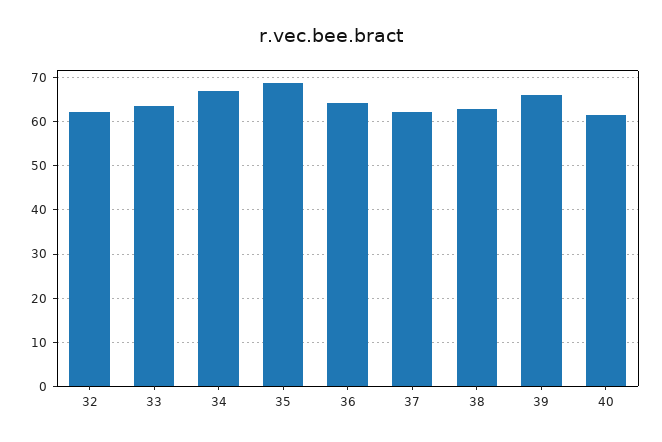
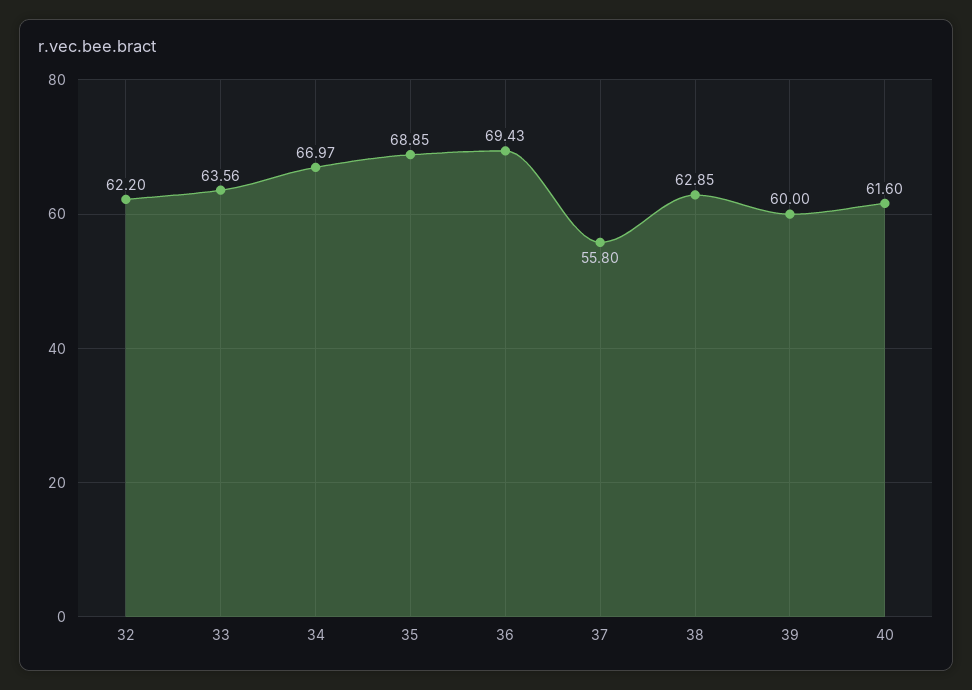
36: 64 -> 69.43
37: 62 -> 55.8
39: 66 -> 60

